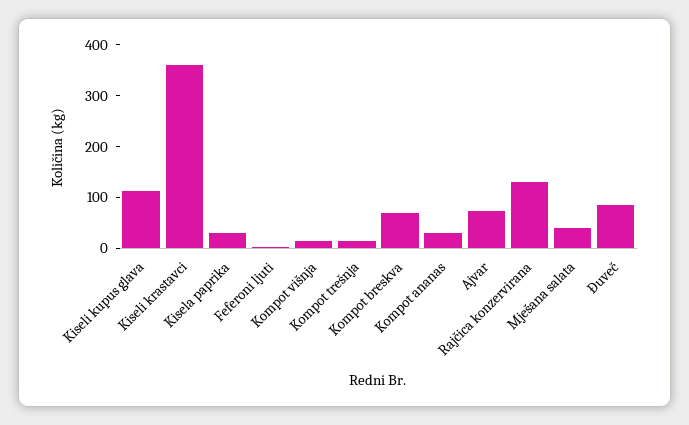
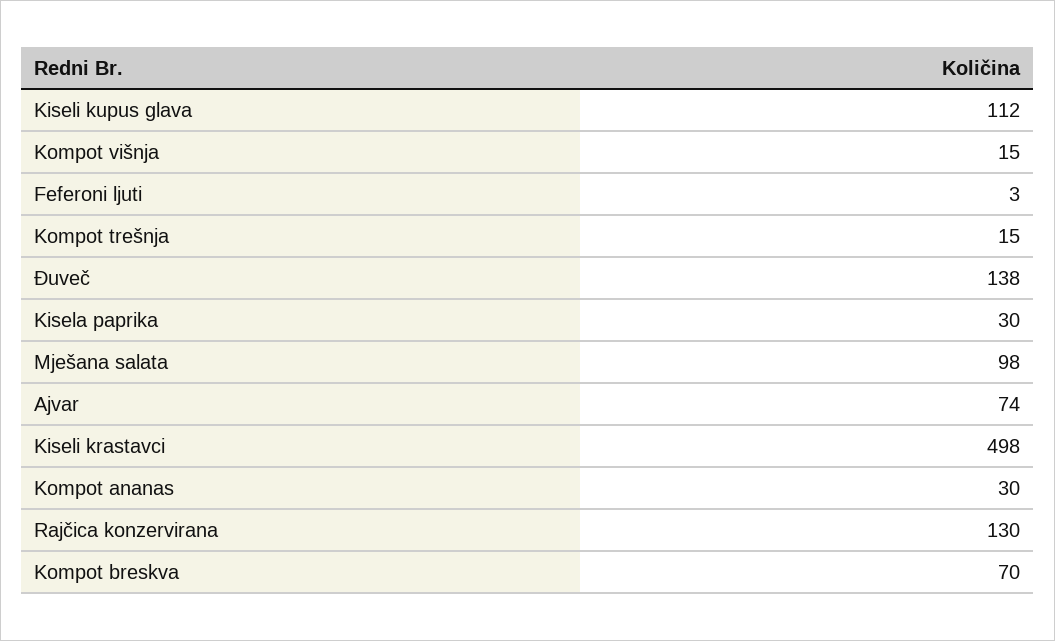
Kiseli krastavci: 360 -> 498
Mješana salata: 40 -> 98
Đuveč: 80 -> 138

